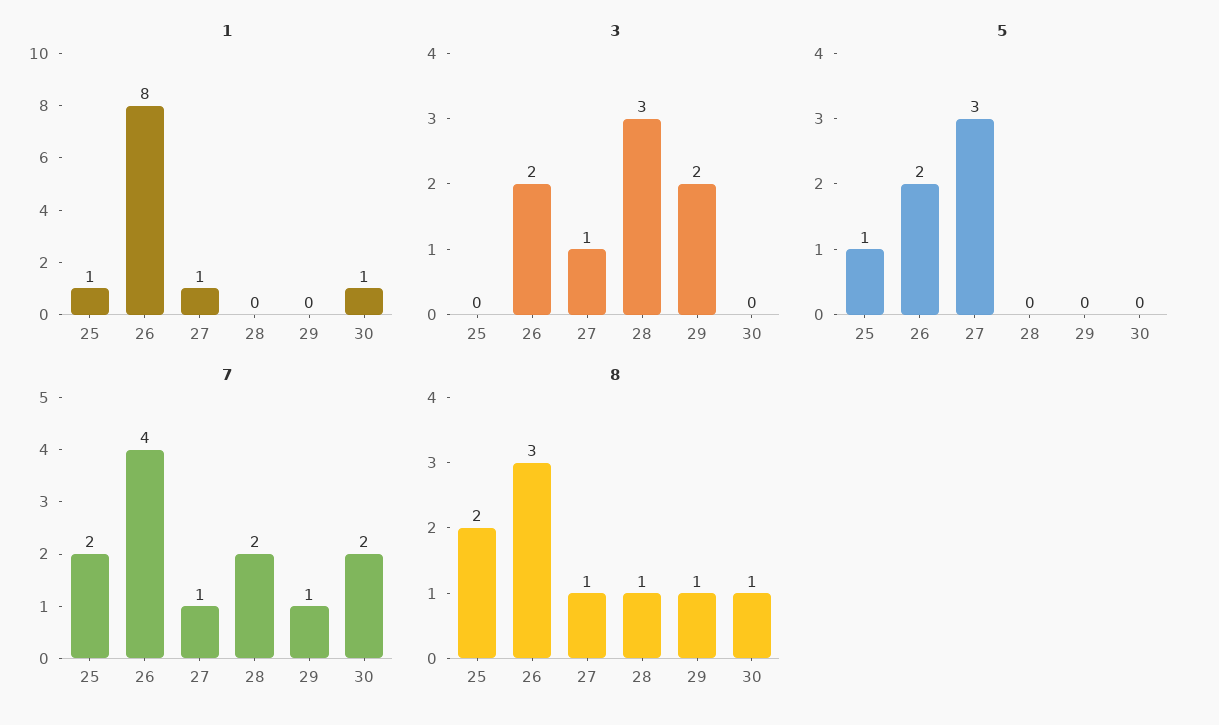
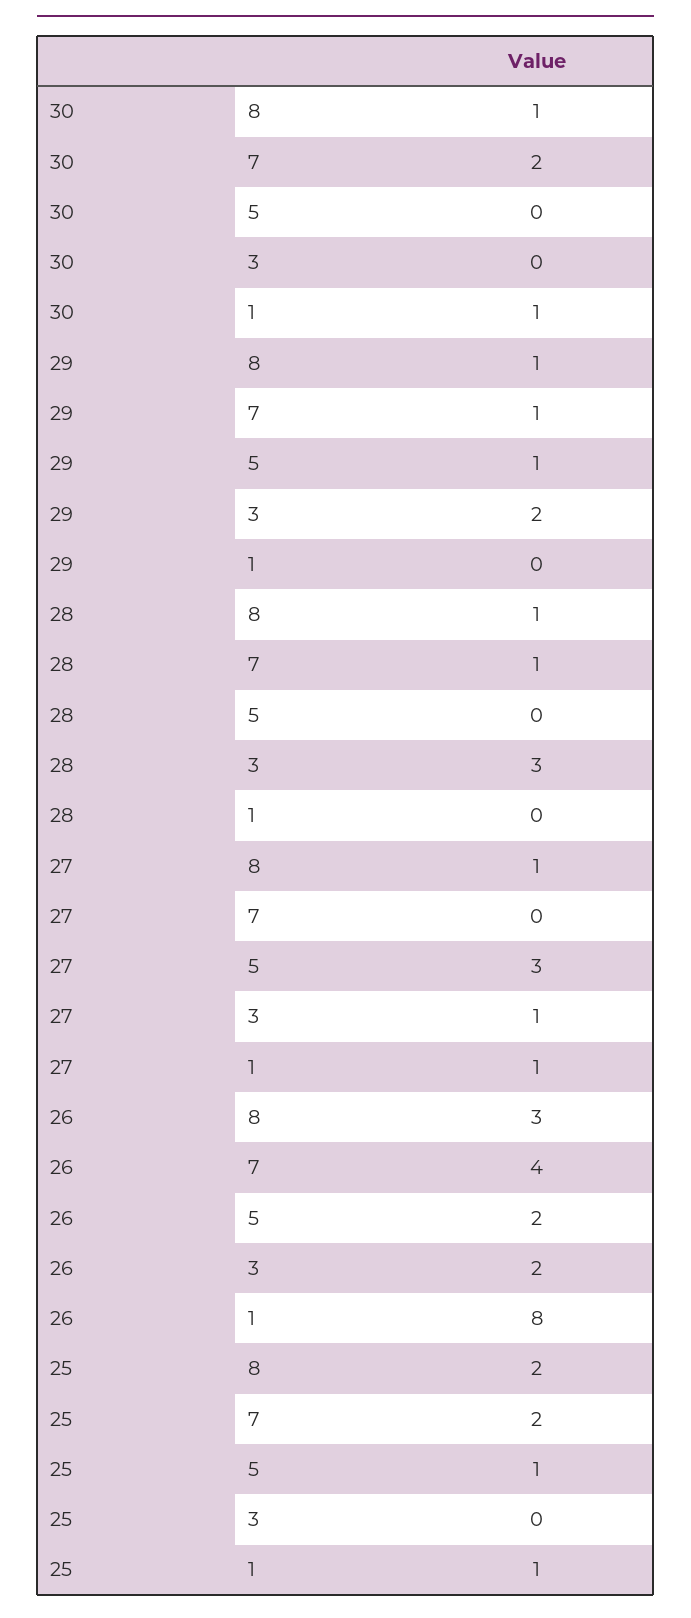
5, 29: 0 -> 1
7, 27: 1 -> 0
7, 28: 2 -> 1

